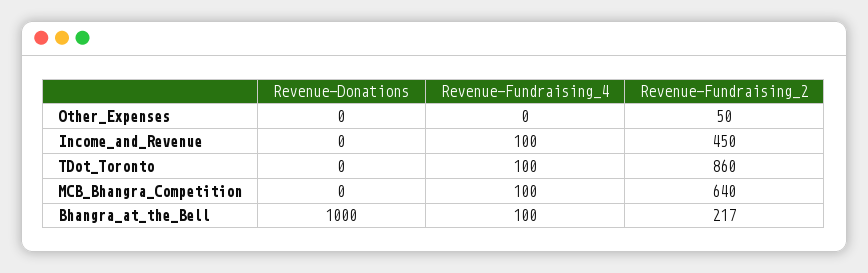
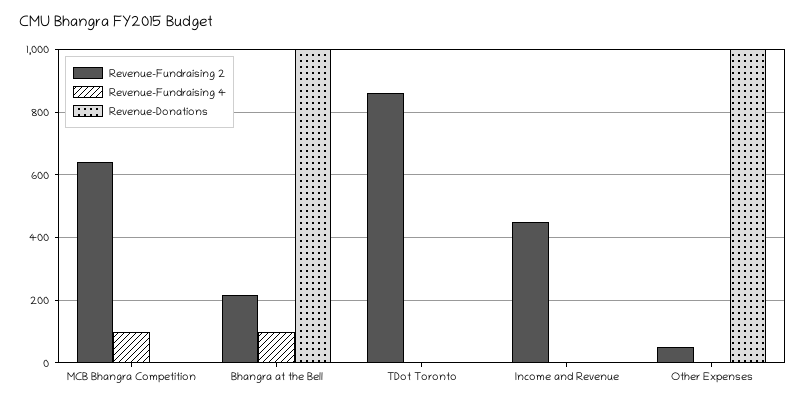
Revenue-Donations, Other_Expenses: 0 -> 1000
Revenue-Fundraising_4, Income_and_Revenue: 100 -> 0
Revenue-Fundraising_4, TDot_Toronto: 100 -> 0

